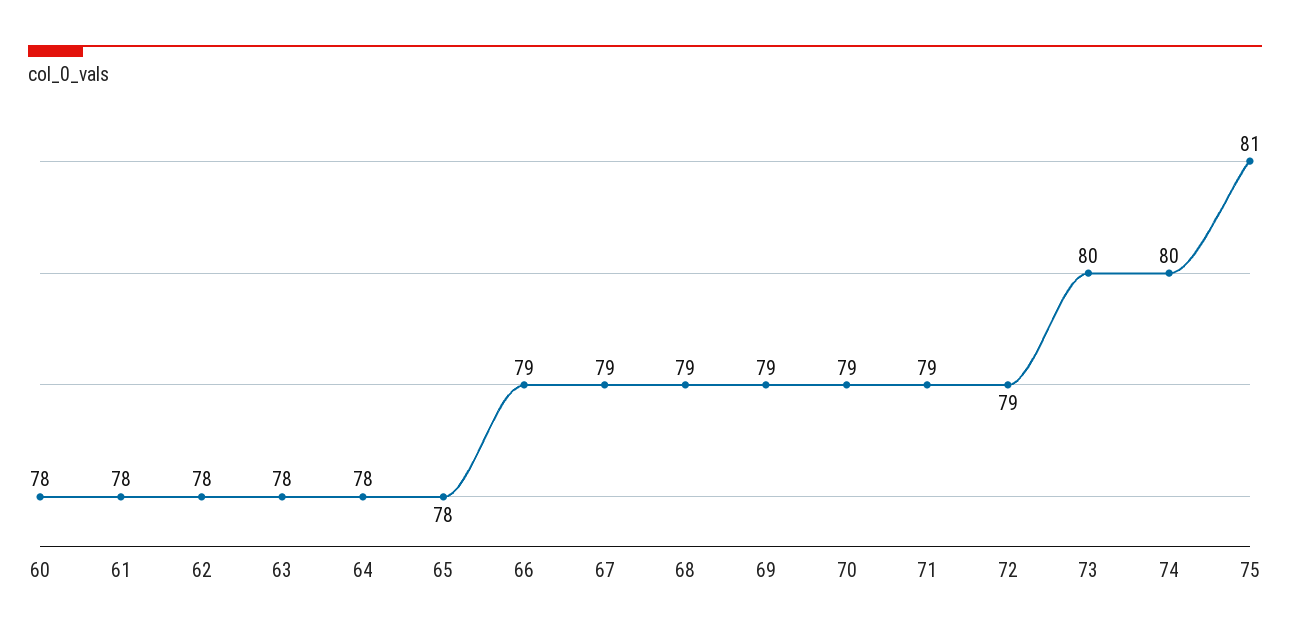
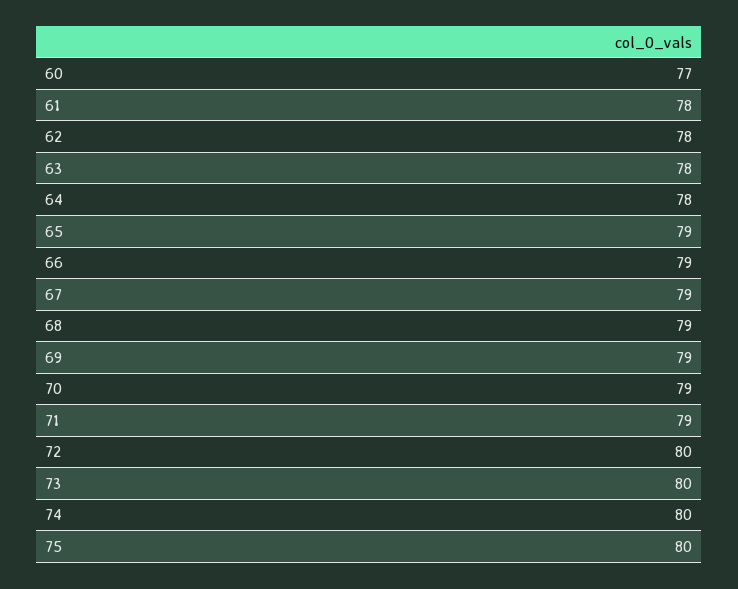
60: 78 -> 77
65: 78 -> 79
72: 79 -> 80
75: 81 -> 80

